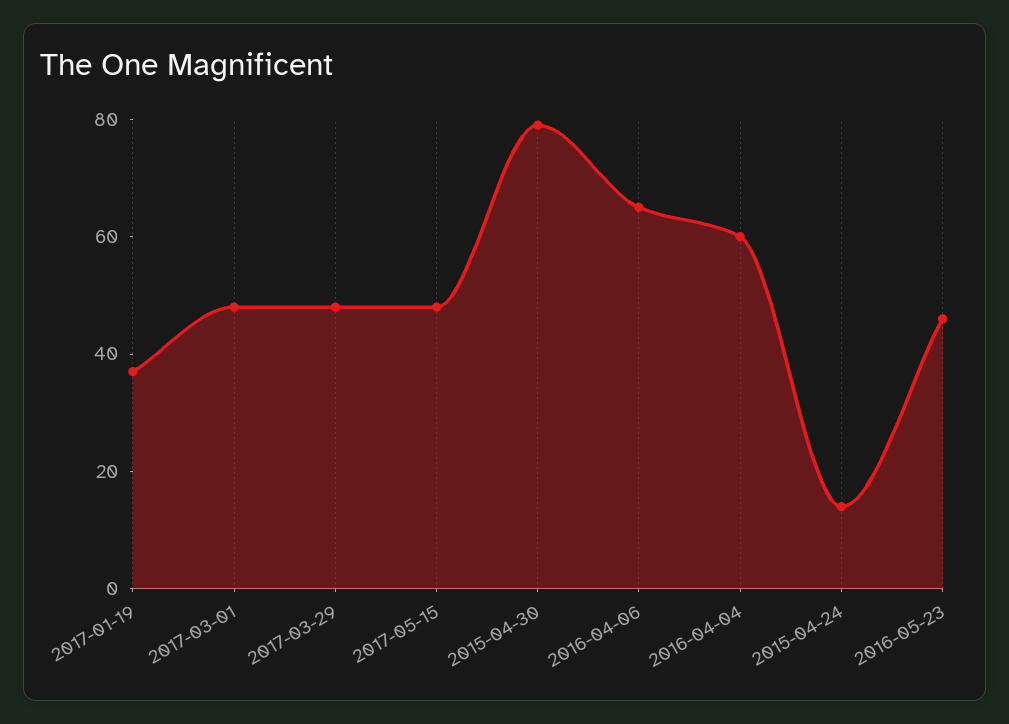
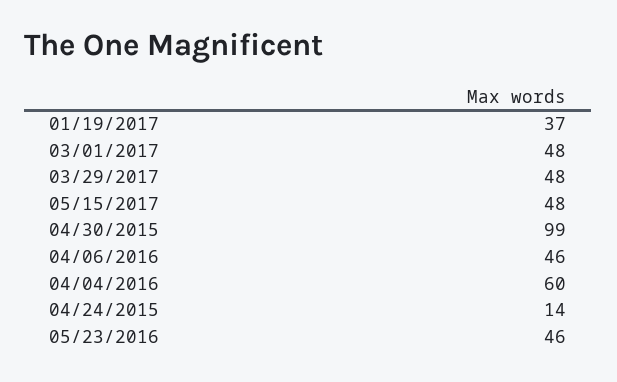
2015-04-30: 80 -> 99
2016-04-06: 65 -> 46

